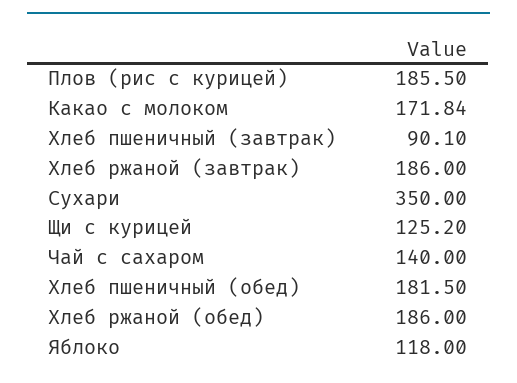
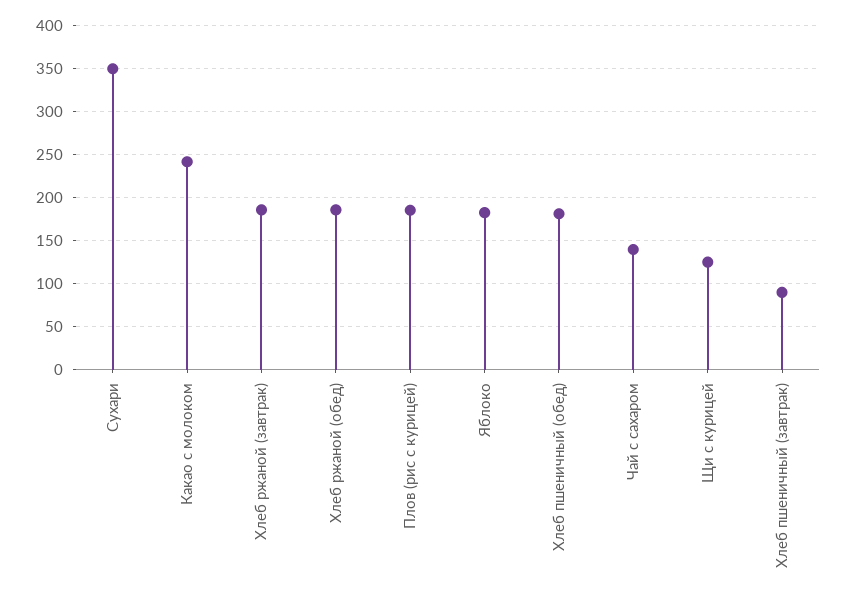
Какао с молоком: 171.84 -> 240
Яблоко: 118 -> 180

